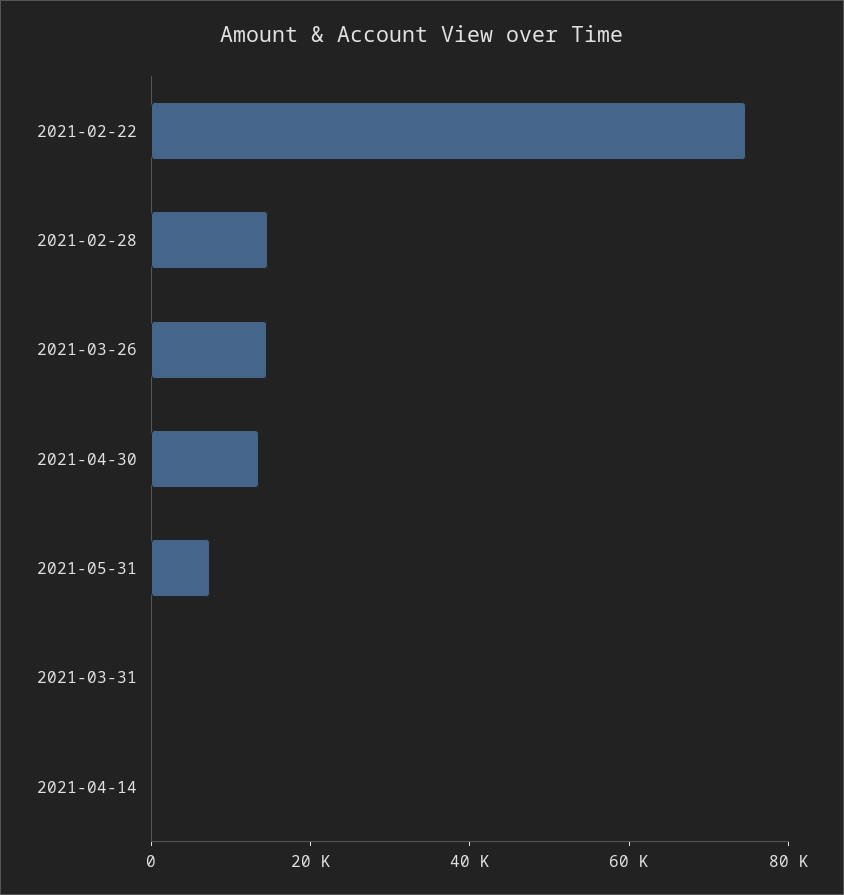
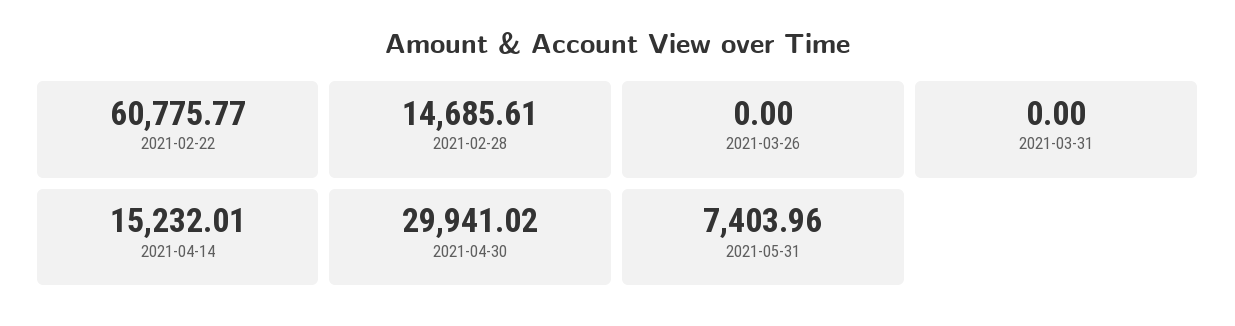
2021-02-22: 75000 -> 60775.77
2021-03-26: 15000 -> 0
2021-04-30: 15000 -> 29941.02
2021-04-14: 0 -> 15232.01

